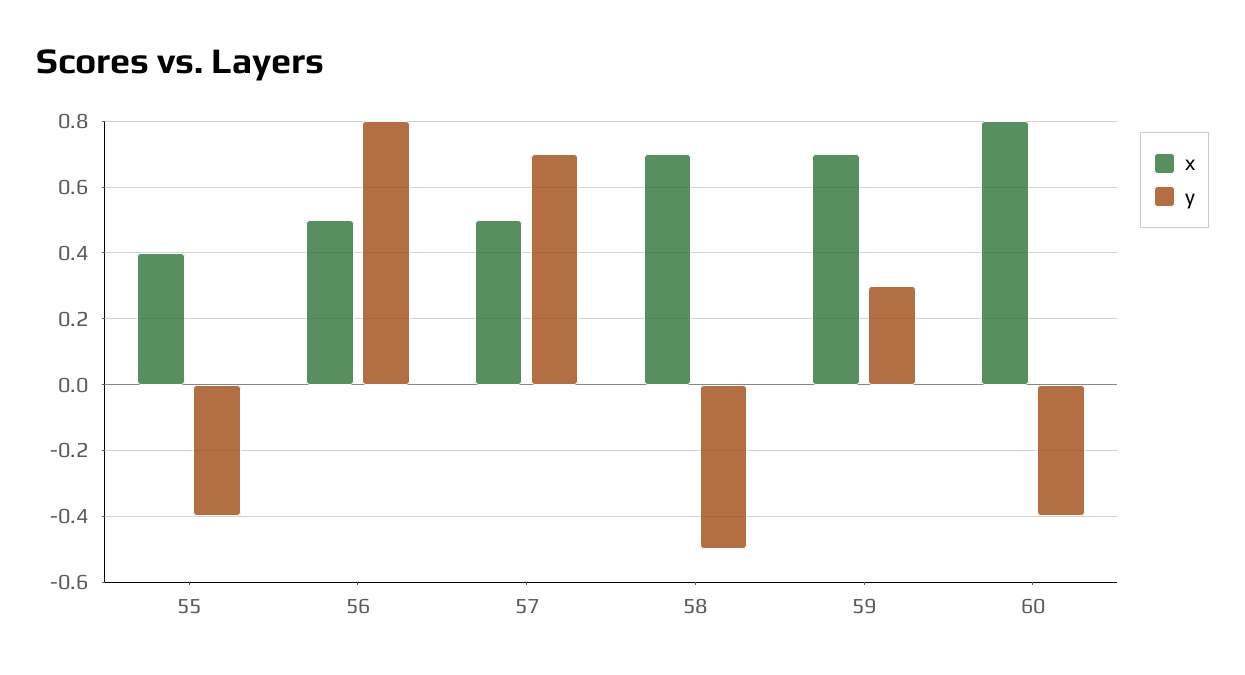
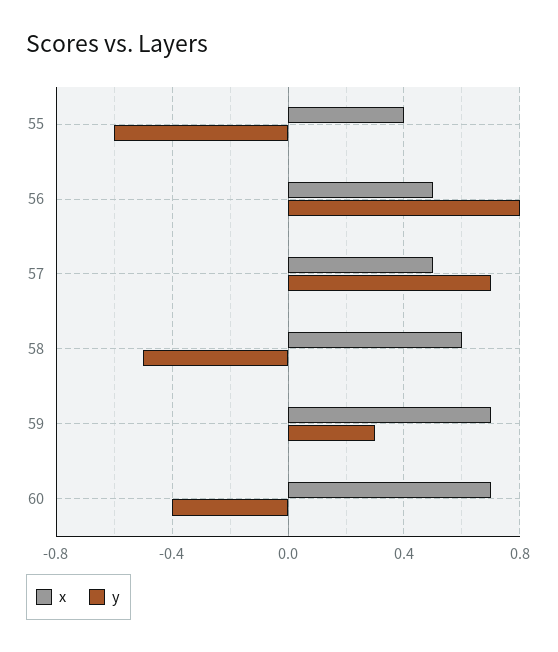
y, 55: -0.4 -> -0.6
x, 58: 0.7 -> 0.6
x, 60: 0.8 -> 0.7

